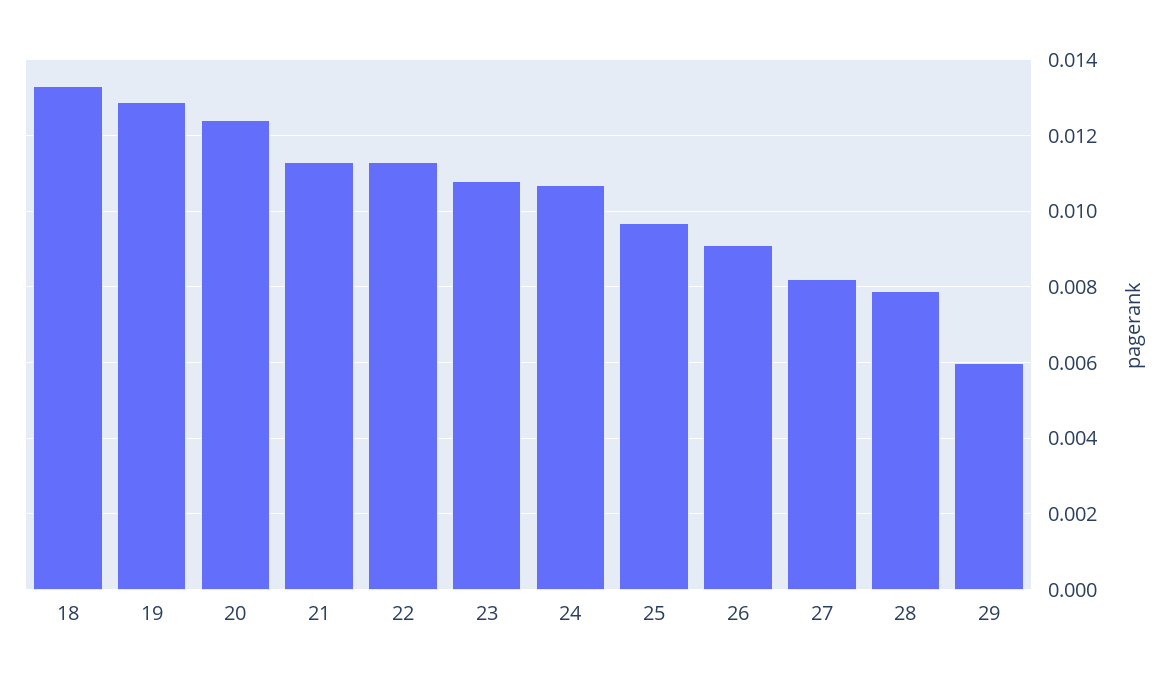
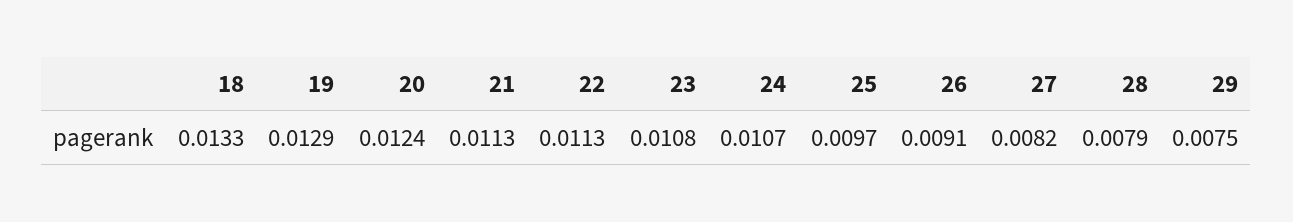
29: 0.006 -> 0.0075

